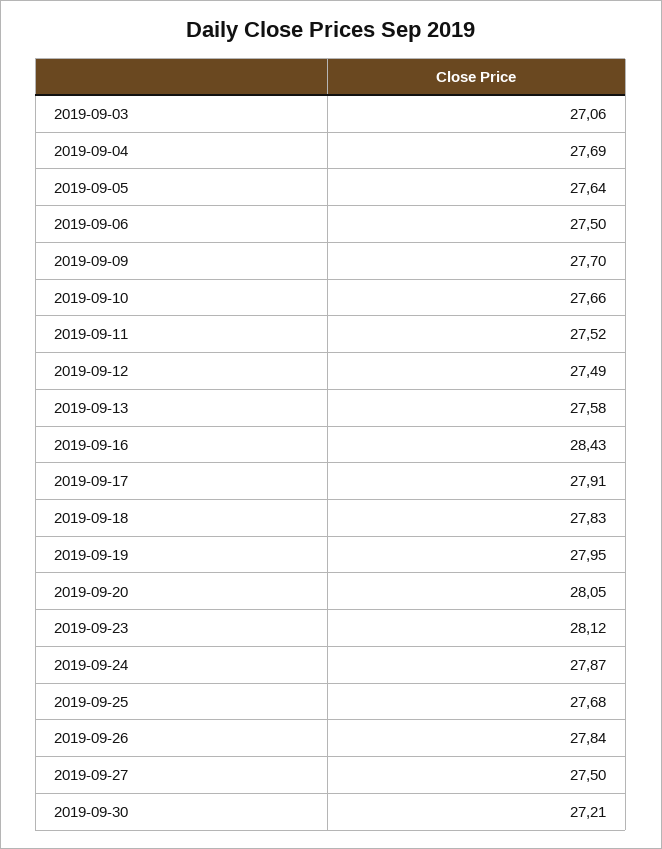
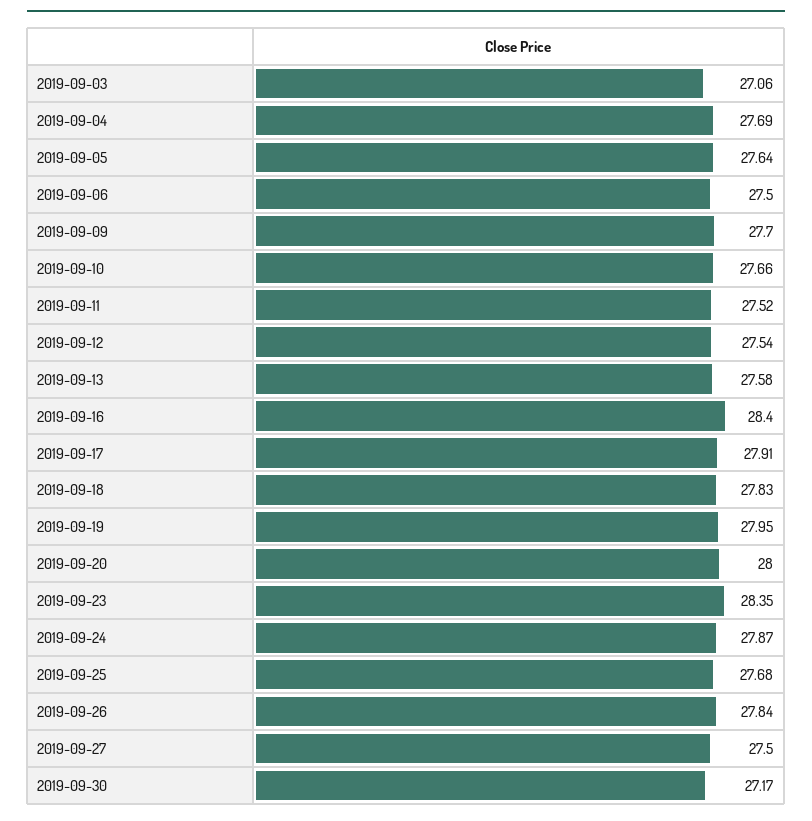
2019-09-12: 27.49 -> 27.54
2019-09-16: 28.43 -> 28.4
2019-09-20: 28.05 -> 28
2019-09-23: 28.12 -> 28.35
2019-09-30: 27.21 -> 27.17

